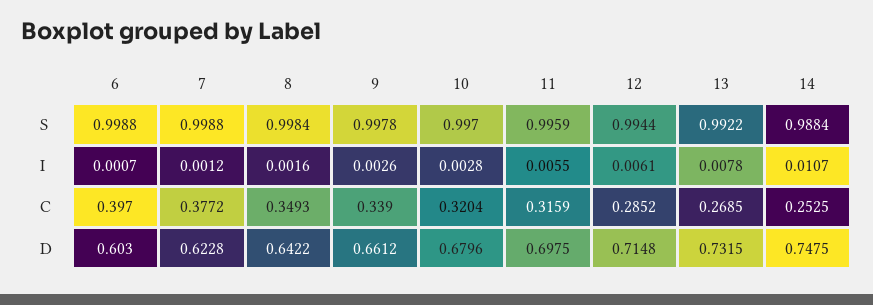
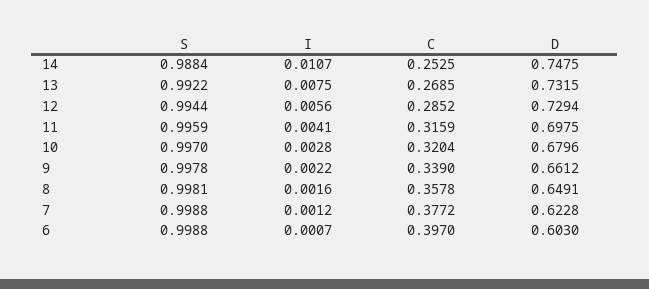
8, S: 0.9984 -> 0.9981
9, I: 0.0026 -> 0.0022
11, I: 0.0055 -> 0.0041
12, I: 0.0061 -> 0.0056
13, I: 0.0078 -> 0.0075
8, C: 0.3493 -> 0.3578
8, D: 0.6422 -> 0.6491
12, D: 0.7148 -> 0.7294

